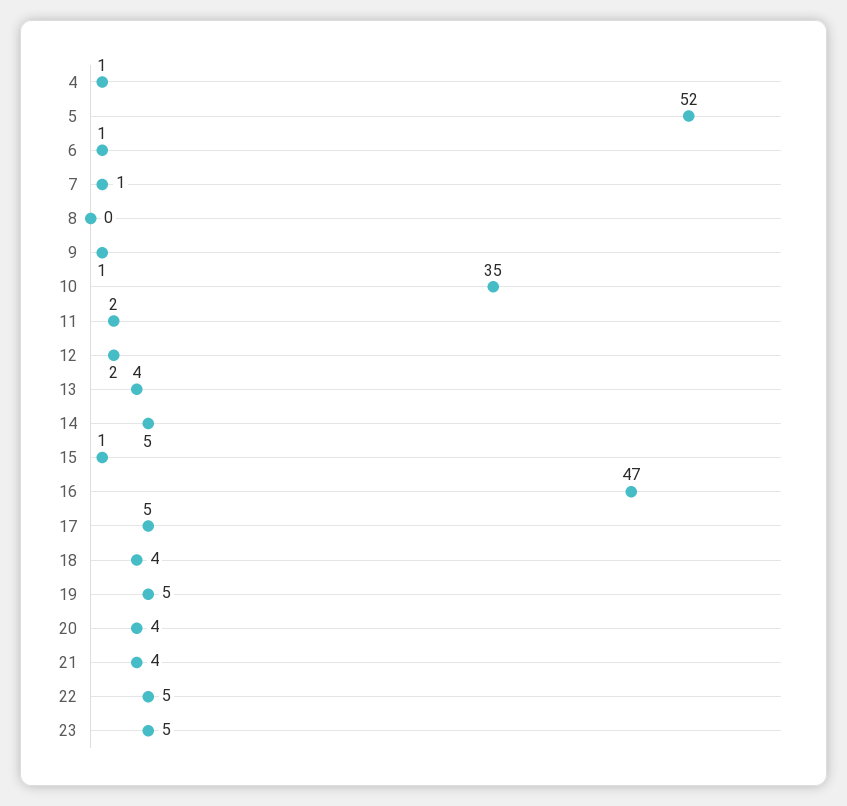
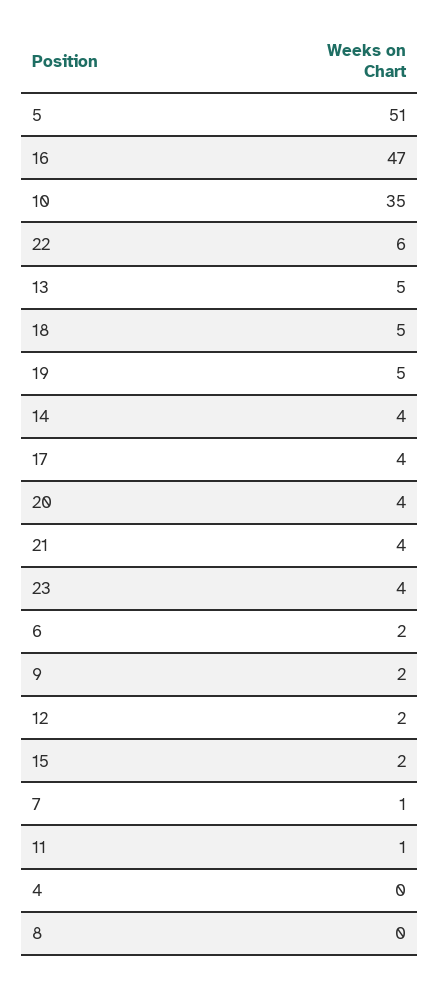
4: 1 -> 0
5: 52 -> 51
6: 1 -> 2
9: 1 -> 2
11: 2 -> 1
13: 4 -> 5
14: 5 -> 4
15: 1 -> 2
17: 5 -> 4
18: 4 -> 5
22: 5 -> 6
23: 5 -> 4

